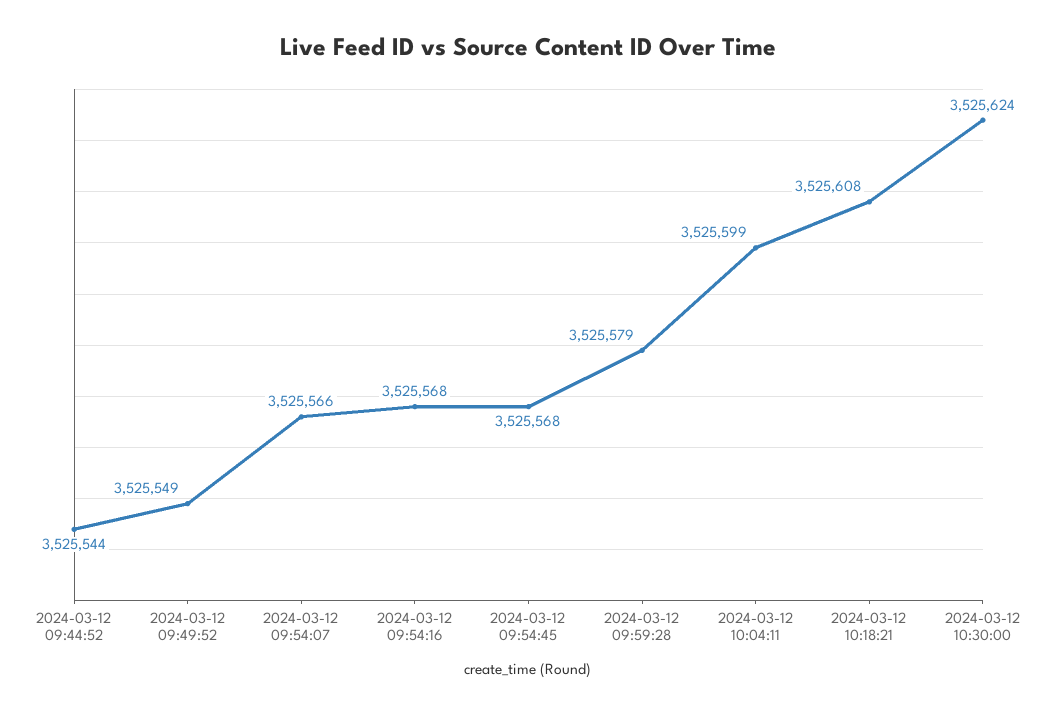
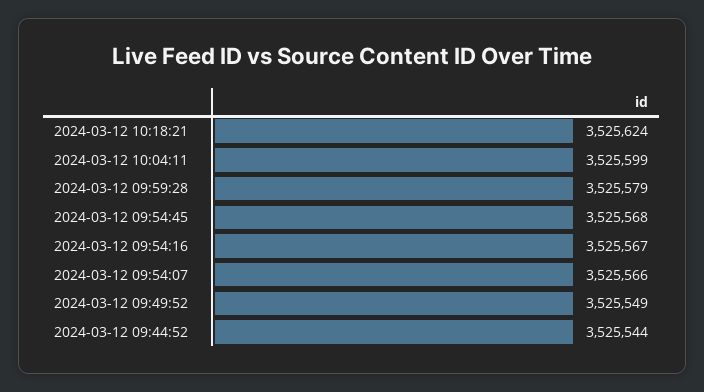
2024-03-12 09:54:16: 3525568 -> 3525567
2024-03-12 10:18:21: 3525608 -> 3525624
2024-03-12 10:30:00: 3525624 -> none

